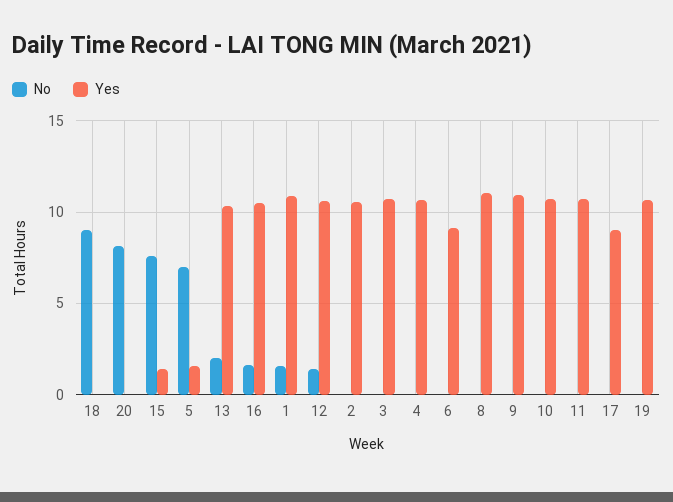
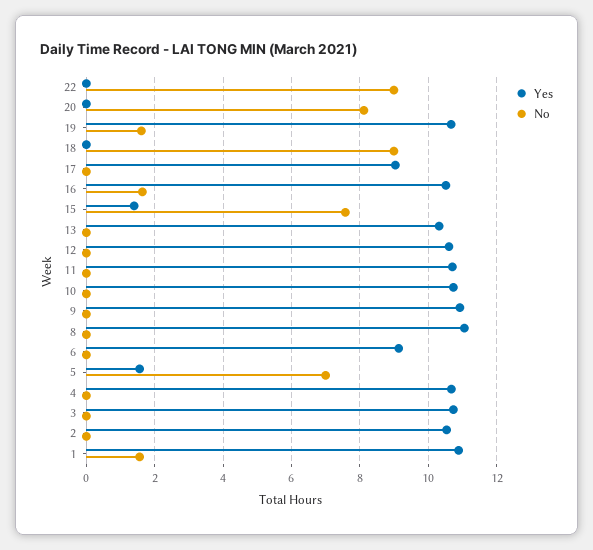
No, 13: 2 -> 0
No, 12: 1.5 -> 0
No, 19: 0 -> 1.6
Yes, 22: none -> 0
No, 22: none -> 9

